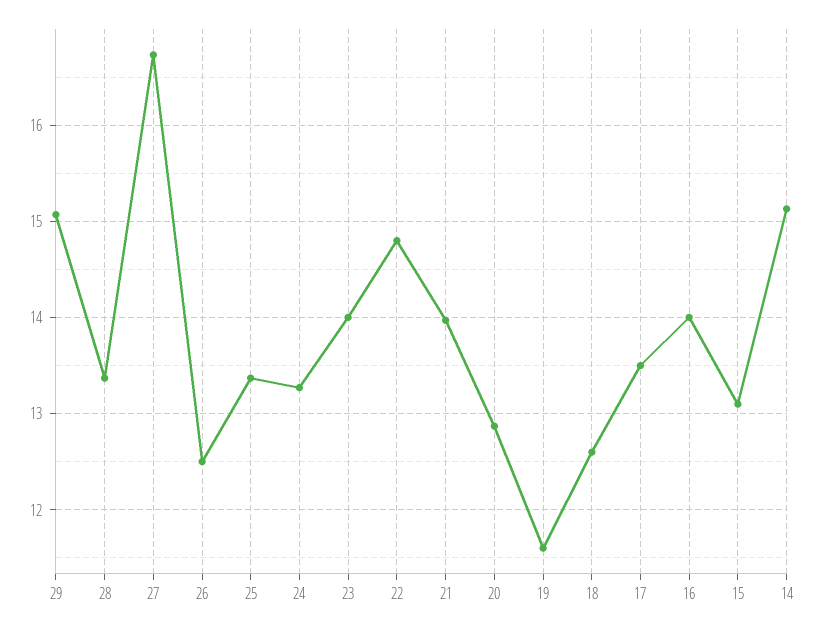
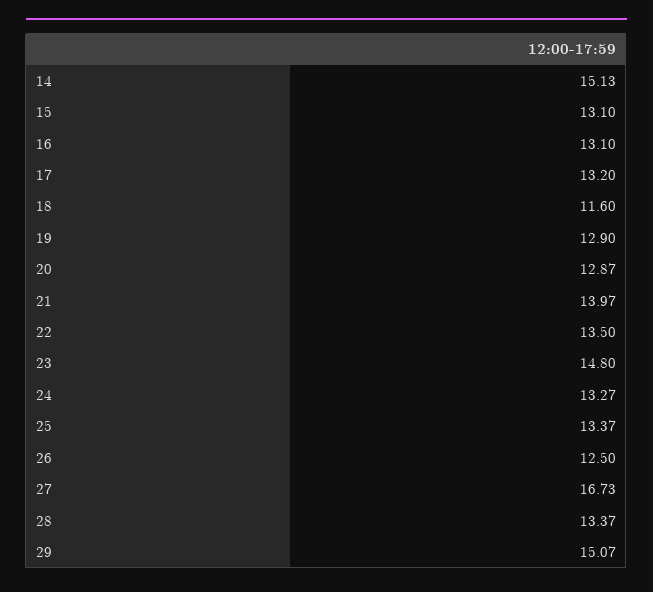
23: 14 -> 14.8
22: 14.8 -> 13.5
19: 11.6 -> 12.9
18: 12.6 -> 11.6
17: 13.5 -> 13.2
16: 14 -> 13.1

